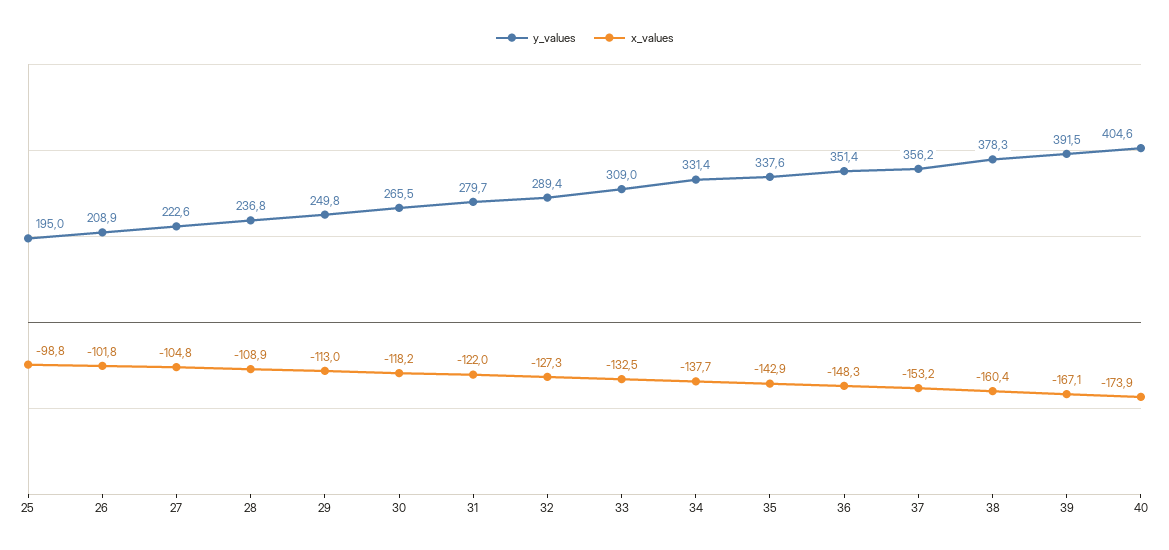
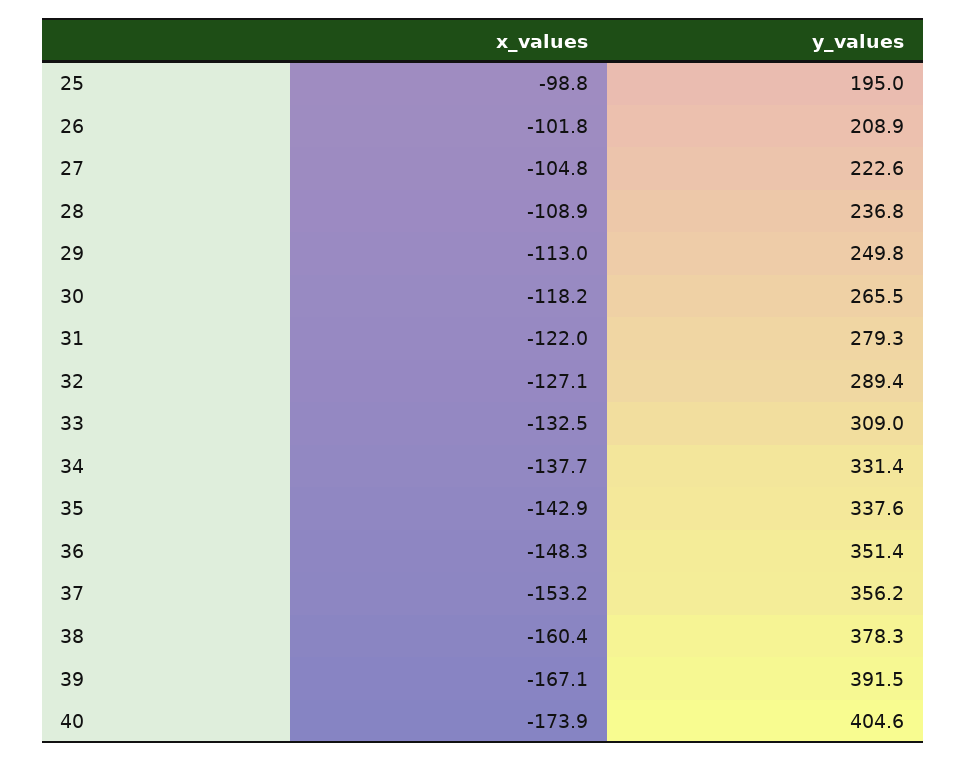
y_values, 31: 279.7 -> 279.3
x_values, 32: -127.3 -> -127.1

